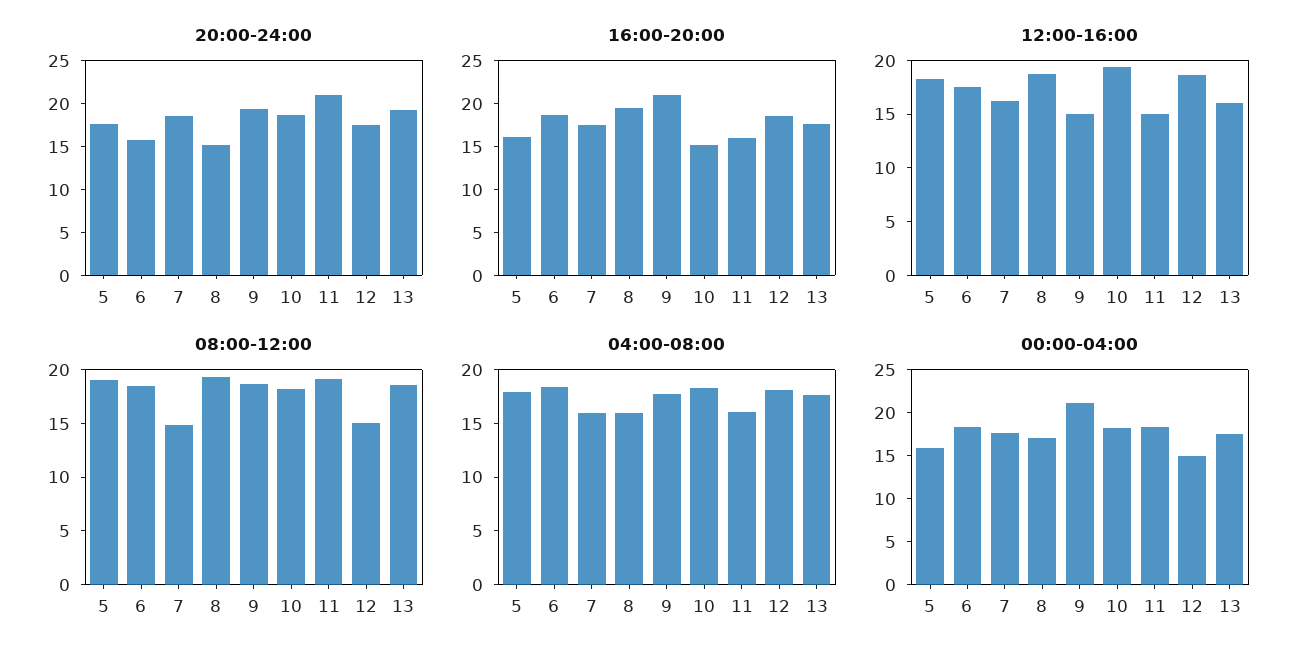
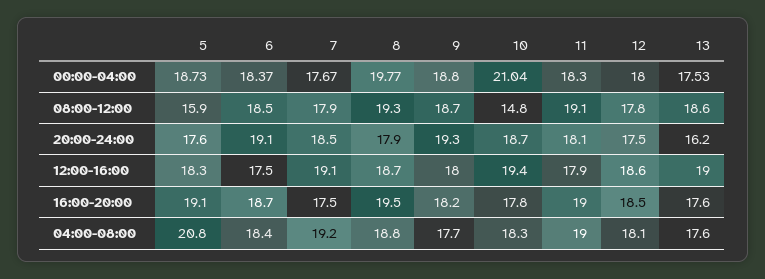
20:00-24:00, 6: 16 -> 19.1
20:00-24:00, 8: 15 -> 17.9
20:00-24:00, 11: 21 -> 18.1
20:00-24:00, 13: 19 -> 16.2
16:00-20:00, 5: 16 -> 19.1
16:00-20:00, 9: 21 -> 18.2
16:00-20:00, 10: 15 -> 17.8
16:00-20:00, 11: 16 -> 19
12:00-16:00, 7: 16 -> 19.1
12:00-16:00, 9: 15 -> 18
12:00-16:00, 11: 15 -> 17.9
12:00-16:00, 13: 16 -> 19
08:00-12:00, 5: 19 -> 15.9
08:00-12:00, 7: 15 -> 17.9
08:00-12:00, 10: 18 -> 14.8
08:00-12:00, 12: 15 -> 17.8
04:00-08:00, 5: 18 -> 20.8
04:00-08:00, 7: 16 -> 19.2
04:00-08:00, 8: 16 -> 18.8
04:00-08:00, 11: 16 -> 19
00:00-04:00, 5: 16 -> 18.73
00:00-04:00, 8: 17 -> 19.77
00:00-04:00, 9: 21 -> 18.8
00:00-04:00, 10: 18 -> 21.04
00:00-04:00, 12: 15 -> 18

